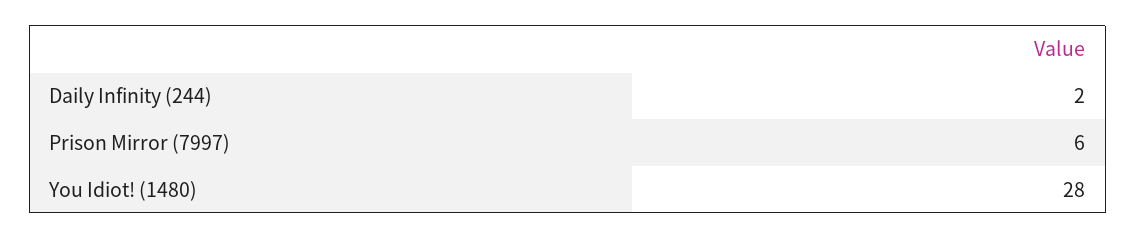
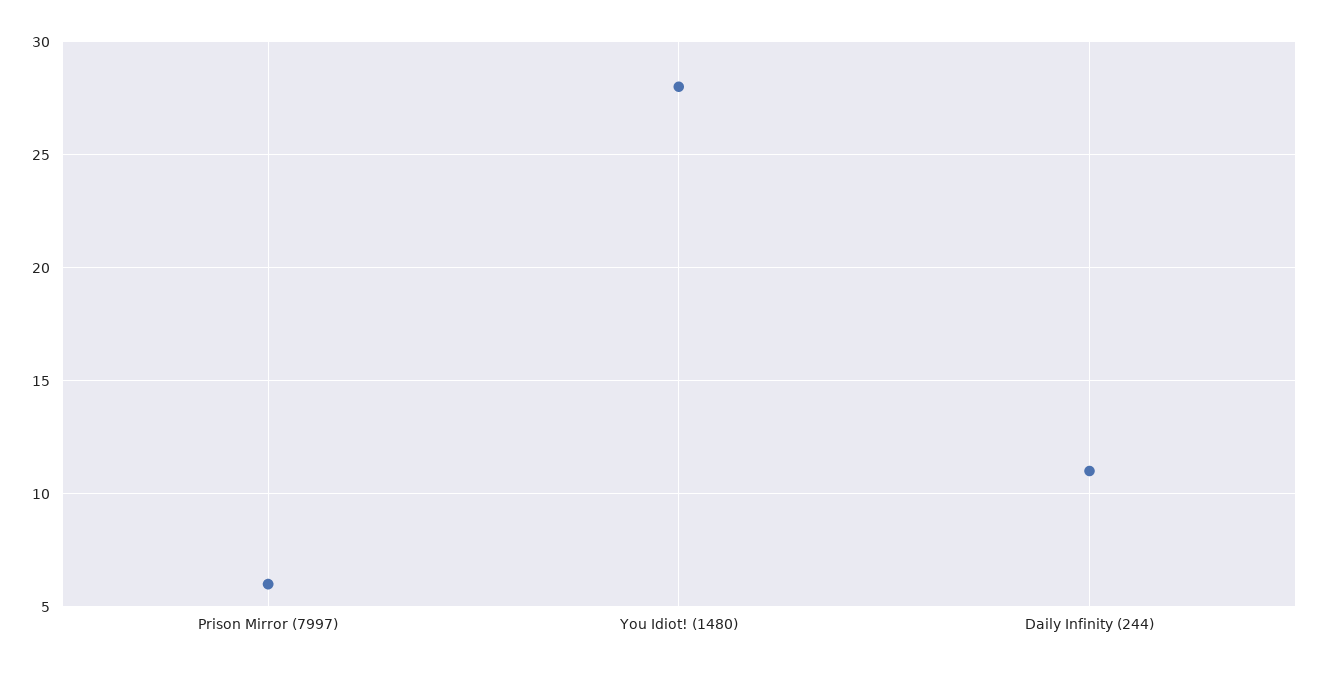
Daily Infinity (244): 2 -> 11

